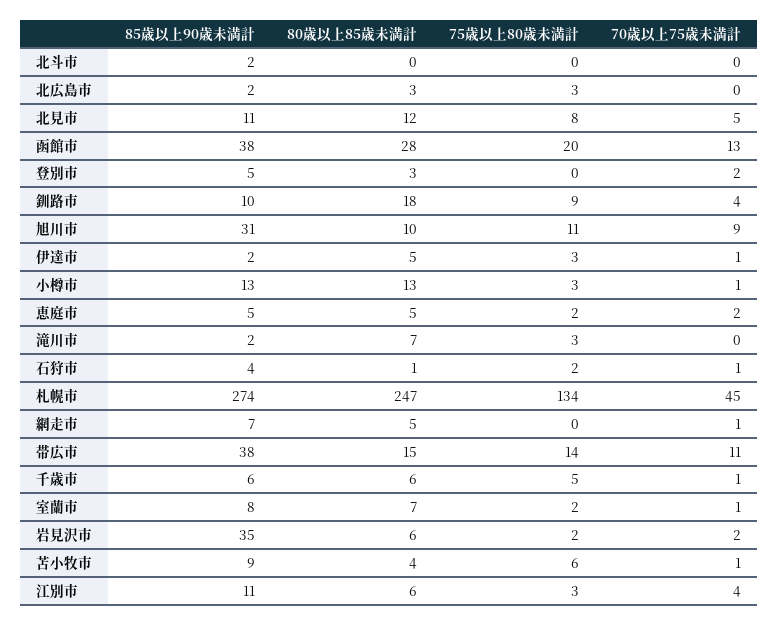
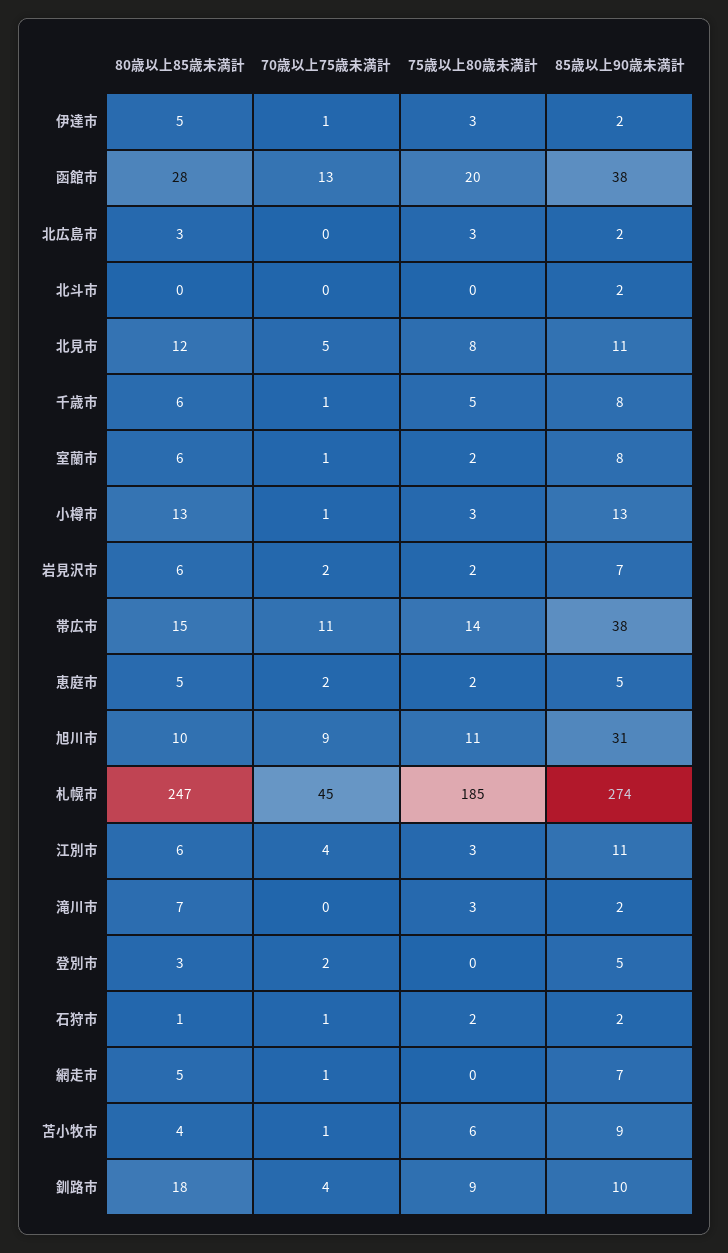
85歳以上90歳未満計, 石狩市: 4 -> 2
75歳以上80歳未満計, 札幌市: 134 -> 185
85歳以上90歳未満計, 千歳市: 6 -> 8
80歳以上85歳未満計, 室蘭市: 7 -> 6
85歳以上90歳未満計, 岩見沢市: 35 -> 7

